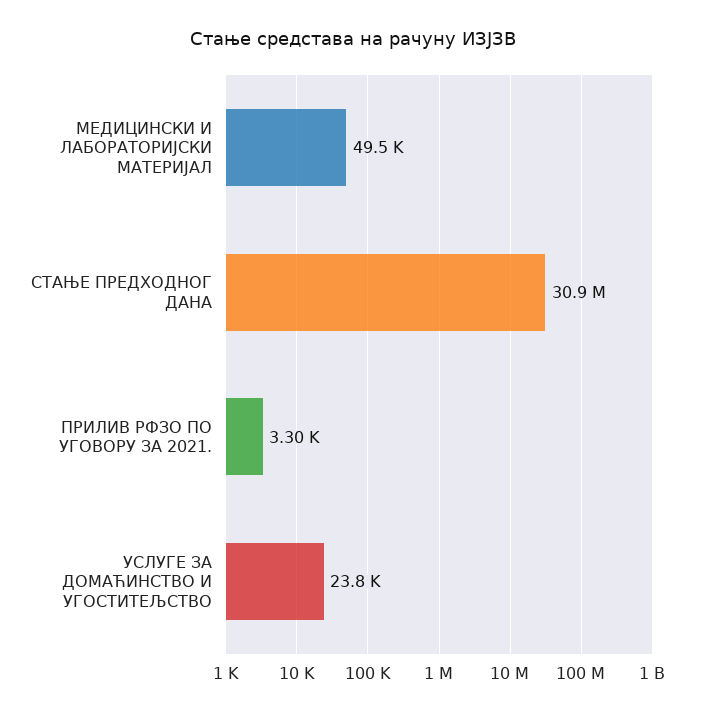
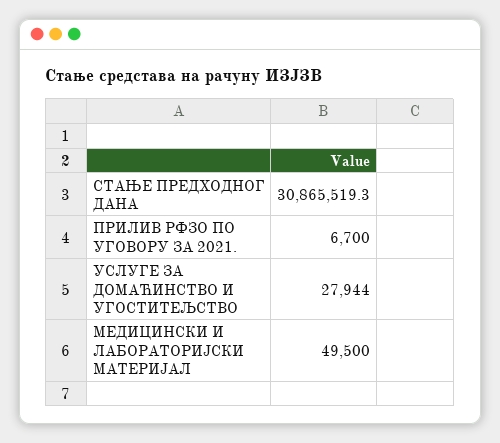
ПРИЛИВ РФЗО ПО УГОВОРУ ЗА 2021.: 3300 -> 6700
УСЛУГЕ ЗА ДОМАЋИНСТВО И УГОСТИТЕЉСТВО: 23800 -> 27944

